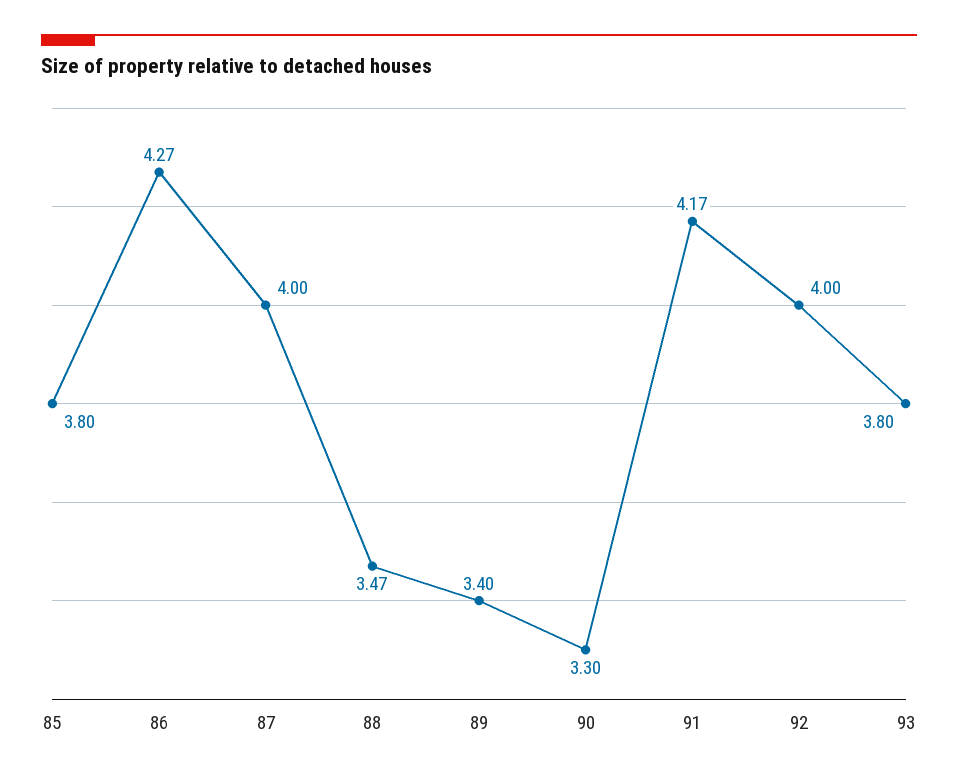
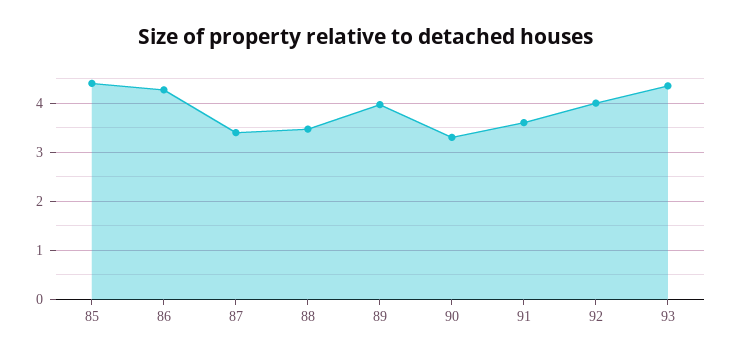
85: 3.8 -> 4.4
87: 4 -> 3.4
89: 3.4 -> 4
91: 4.17 -> 3.6
93: 3.8 -> 4.4

